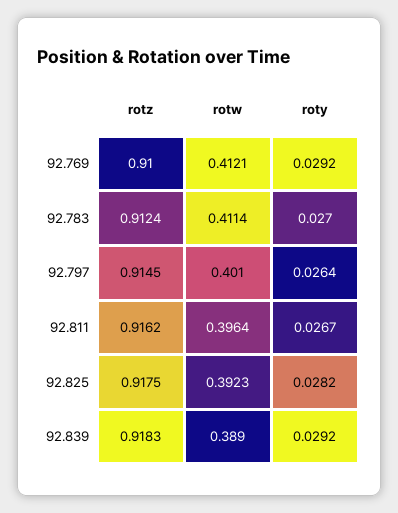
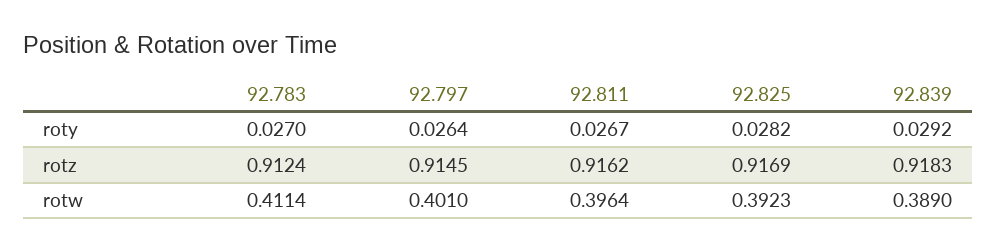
rotz, 92.769: 0.91 -> none
rotw, 92.769: 0.4121 -> none
roty, 92.769: 0.0292 -> none
rotz, 92.825: 0.9175 -> 0.9169

